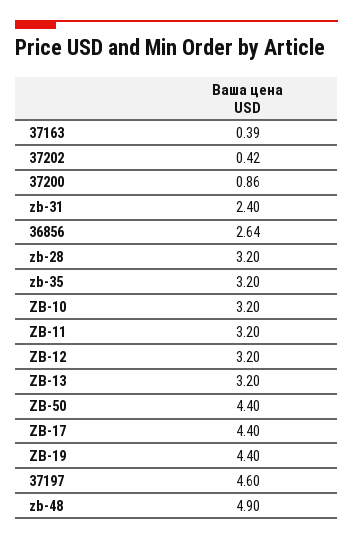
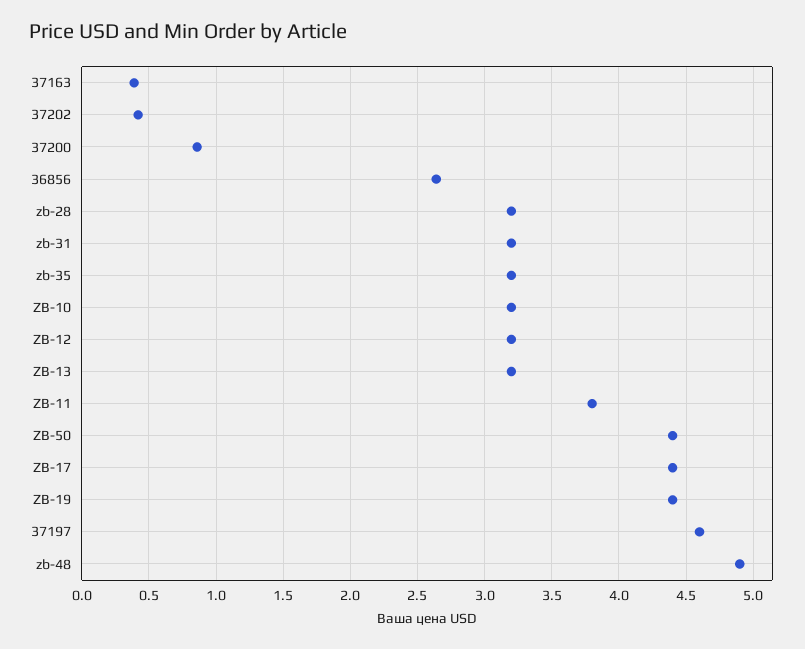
zb-31: 2.4 -> 3.2
ZB-11: 3.2 -> 3.8

